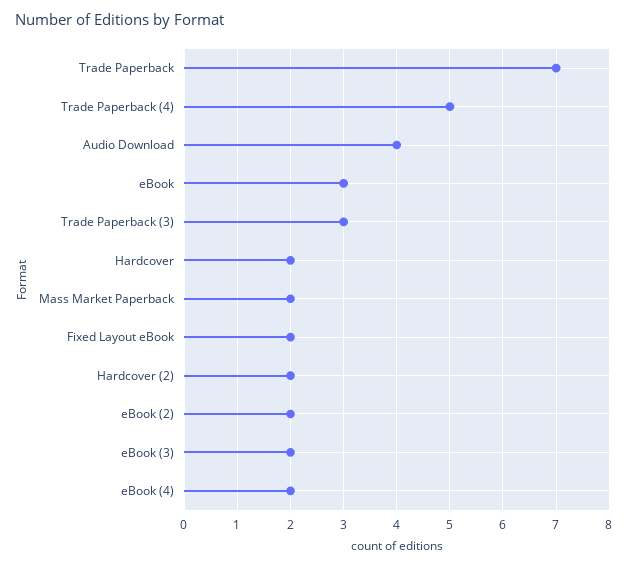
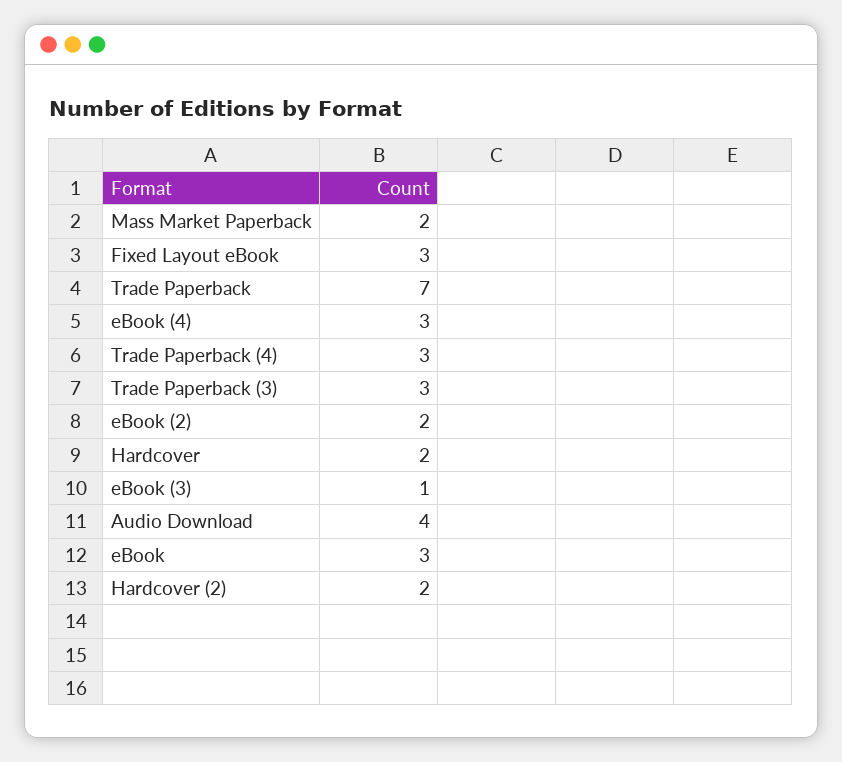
Trade Paperback (4): 5 -> 3
Fixed Layout eBook: 2 -> 3
eBook (3): 2 -> 1
eBook (4): 2 -> 3

